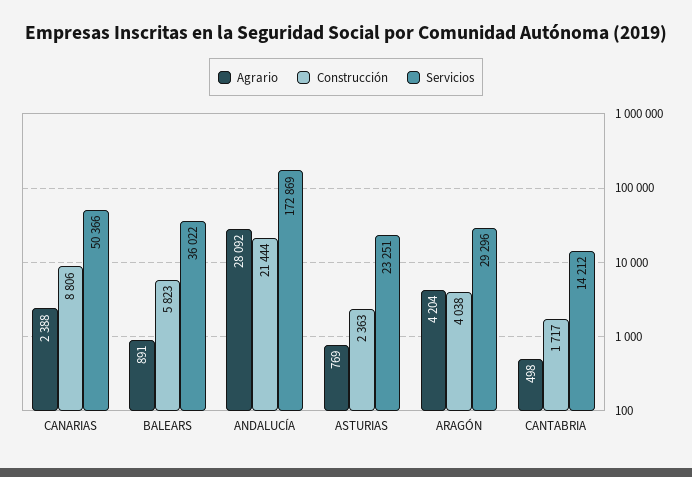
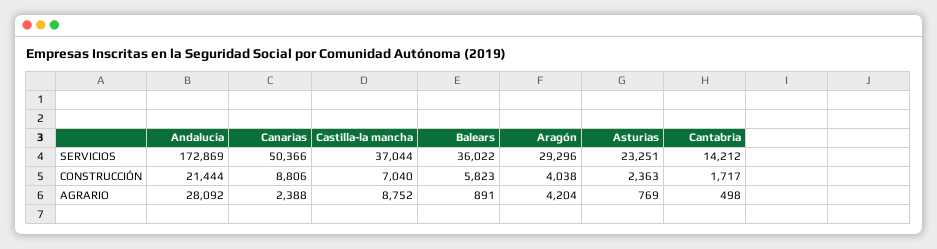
Servicios, Castilla-la mancha: none -> 37044
Construcción, Castilla-la mancha: none -> 7040
Agrario, Castilla-la mancha: none -> 8752

